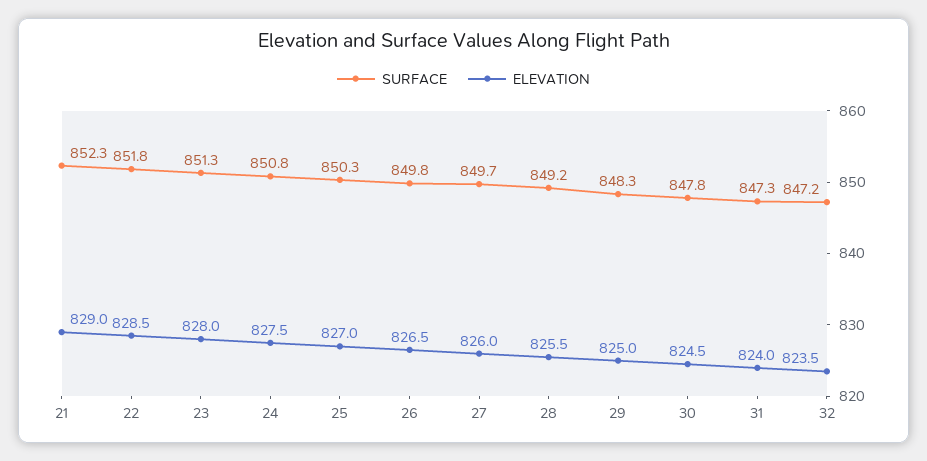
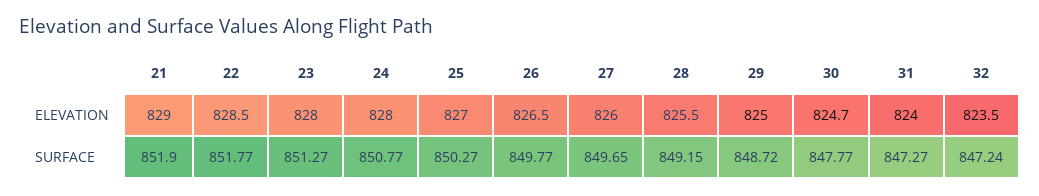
SURFACE, 21: 852.3 -> 851.9
ELEVATION, 24: 827.5 -> 828
SURFACE, 29: 848.3 -> 848.72
ELEVATION, 30: 824.5 -> 824.7

